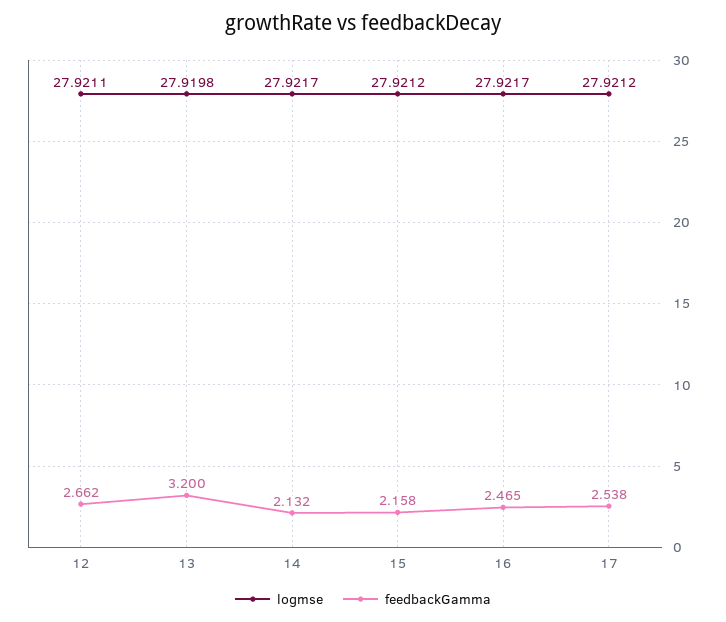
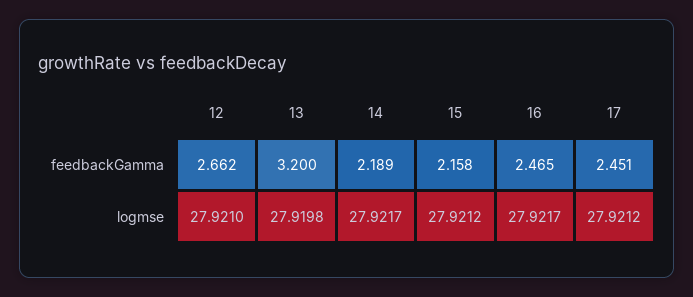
logmse, 12: 27.9211 -> 27.921
feedbackGamma, 14: 2.132 -> 2.189
feedbackGamma, 17: 2.538 -> 2.451

